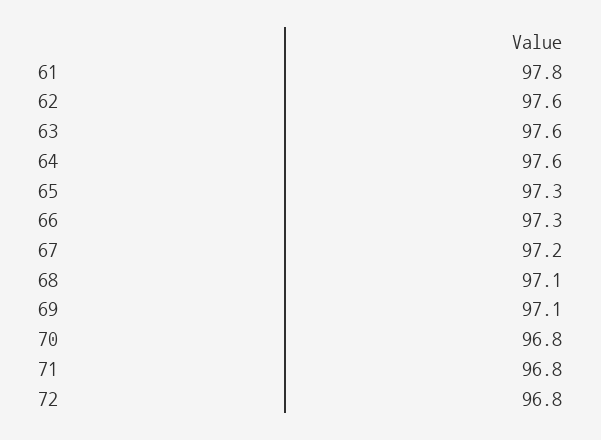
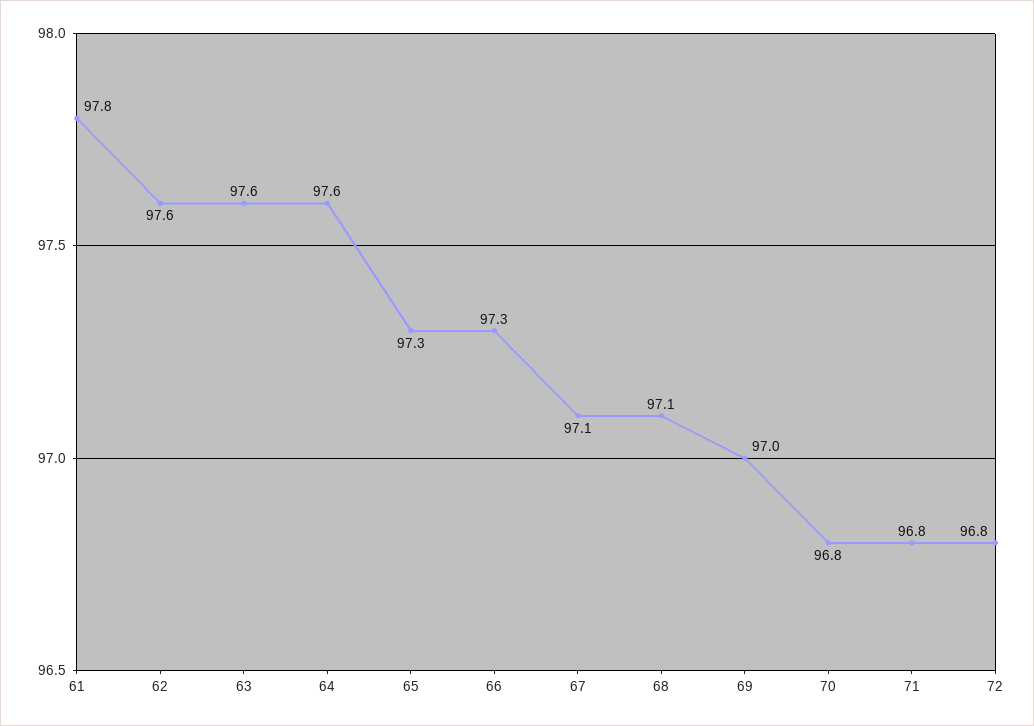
67: 97.2 -> 97.1
69: 97.1 -> 97

